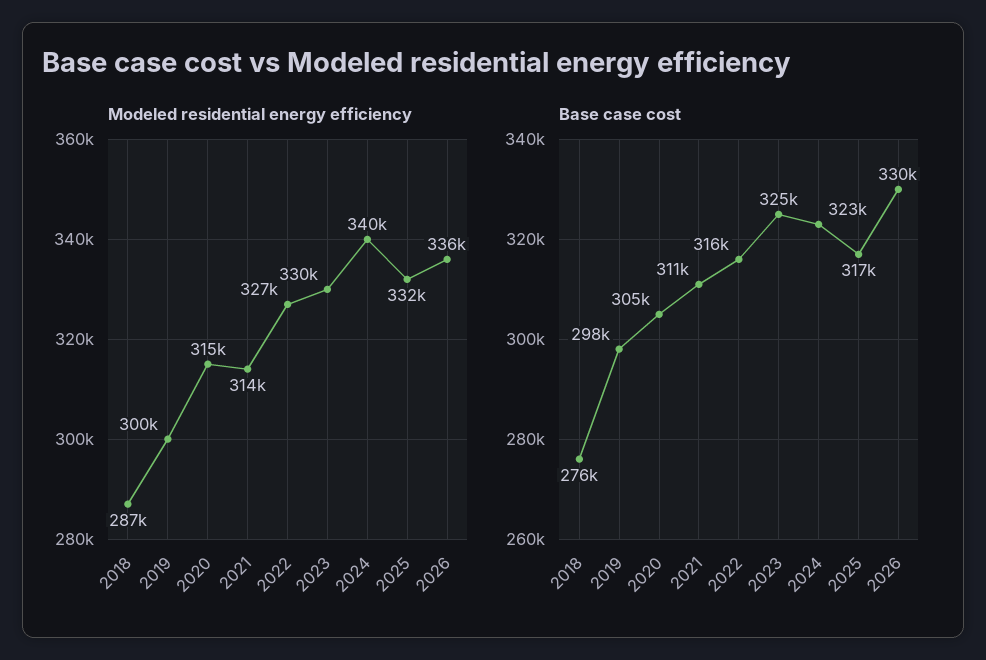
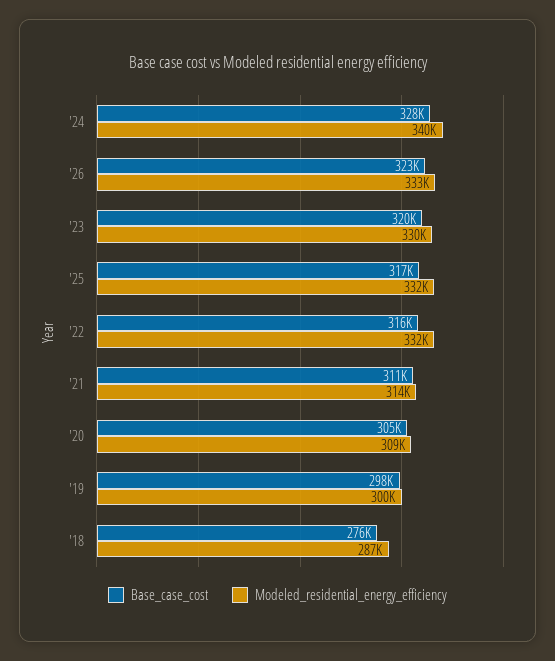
Modeled residential energy efficiency, 2020: 315000 -> 309000
Modeled residential energy efficiency, 2022: 327000 -> 332000
Modeled residential energy efficiency, 2026: 336000 -> 333000
Base case cost, 2023: 325000 -> 320000
Base case cost, 2024: 323000 -> 328000
Base case cost, 2026: 330000 -> 323000

